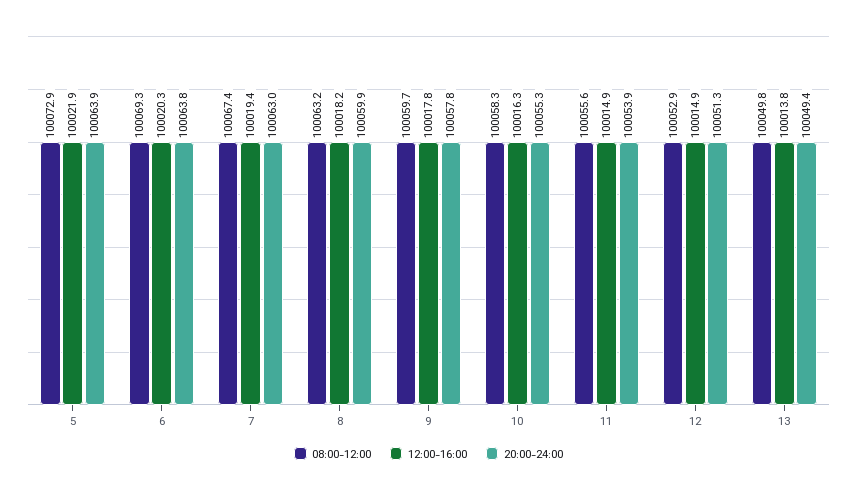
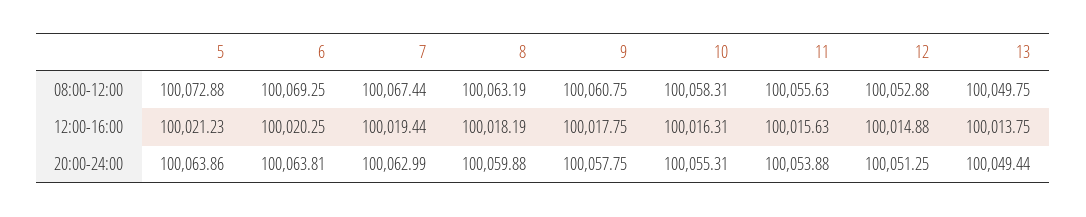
12:00-16:00, 5: 100021.9 -> 100021.23
08:00-12:00, 9: 100059.7 -> 100060.75
12:00-16:00, 11: 100014.9 -> 100015.63

